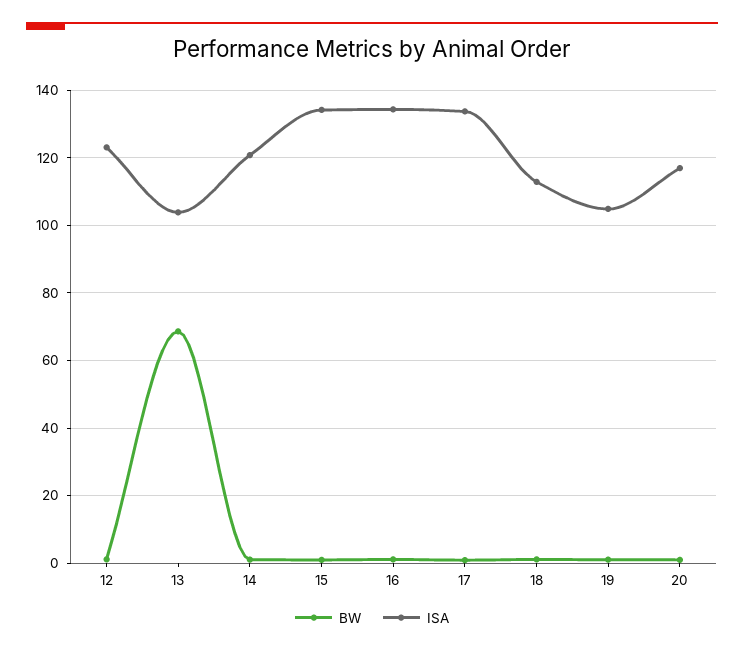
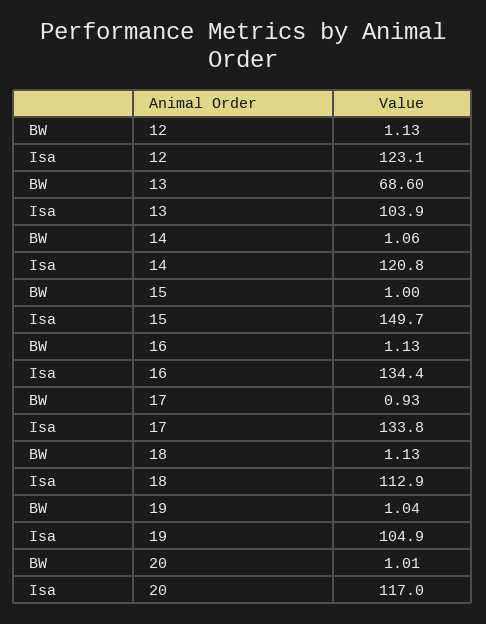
ISA, 15: 134 -> 149.7

